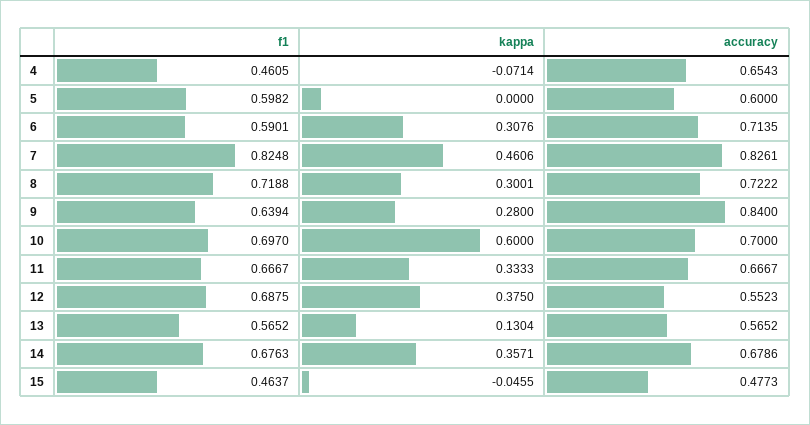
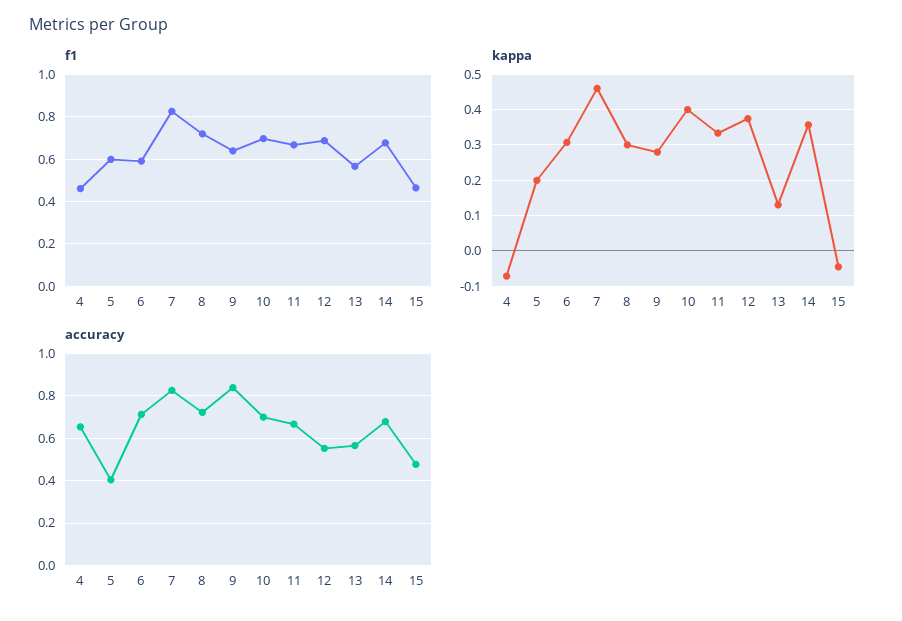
kappa, 5: 0 -> 0.2
accuracy, 5: 0.6 -> 0.4
kappa, 10: 0.6 -> 0.4

